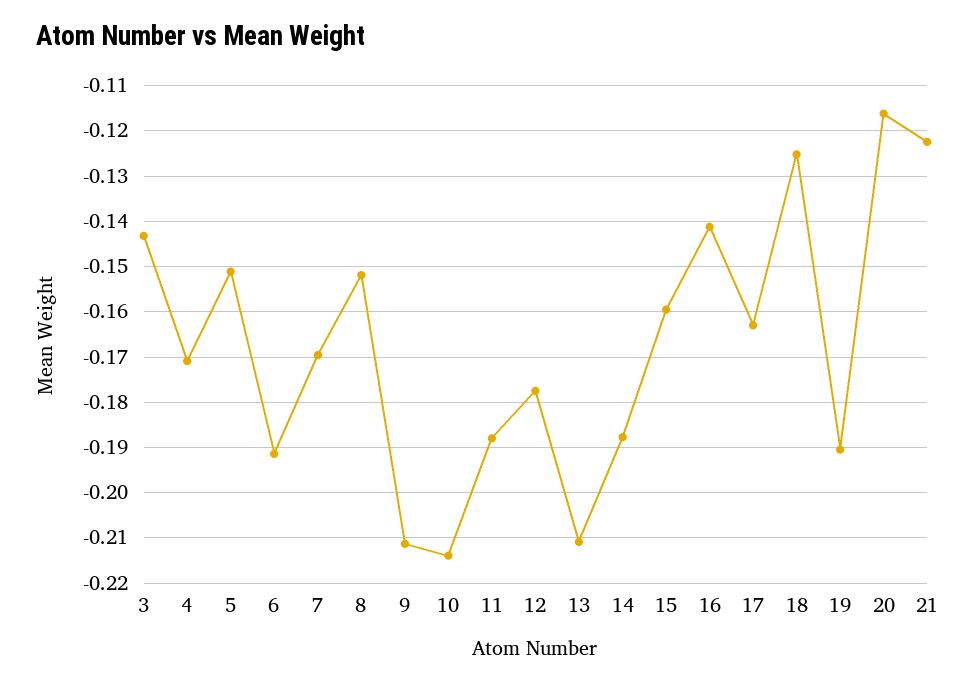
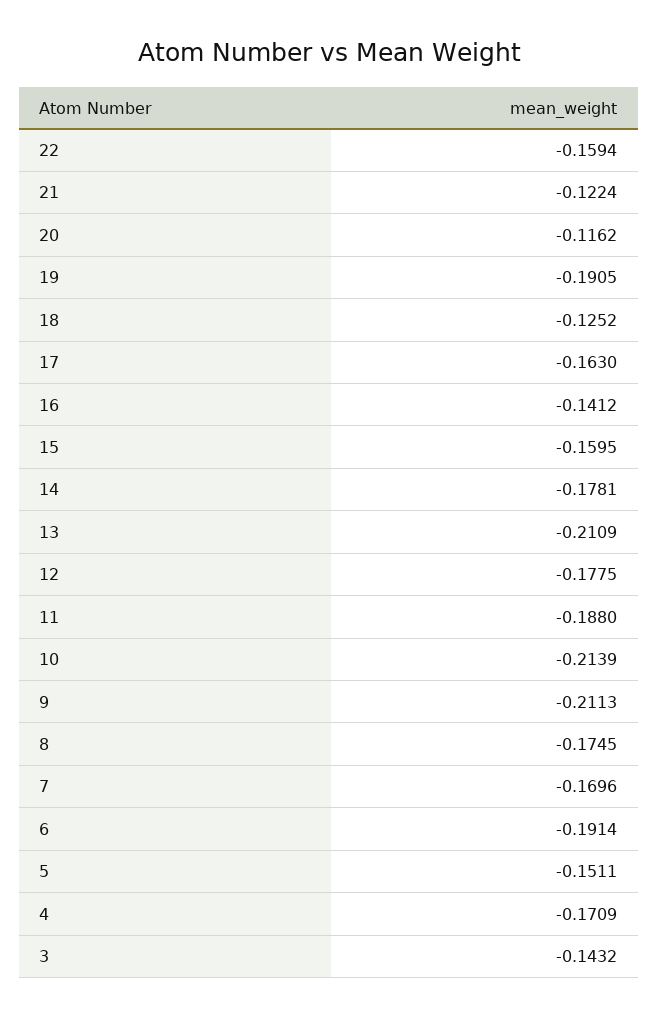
8: -0.152 -> -0.1745
14: -0.188 -> -0.1781
22: none -> -0.1594

